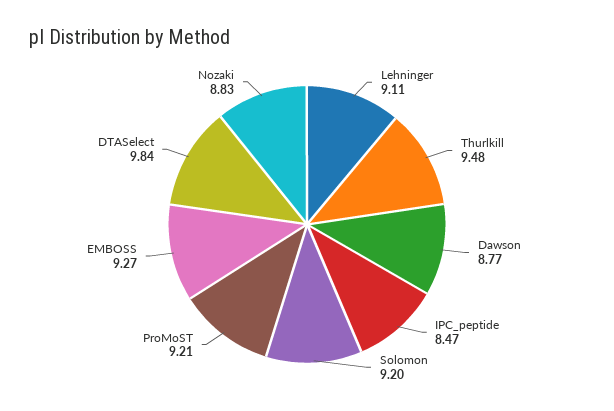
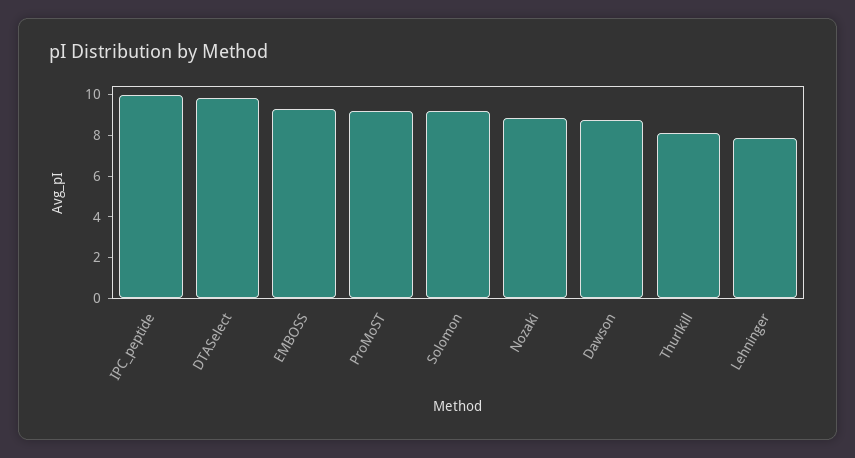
Lehninger: 9.11 -> 8
Thurlkill: 9.48 -> 8
IPC_peptide: 8.47 -> 10

